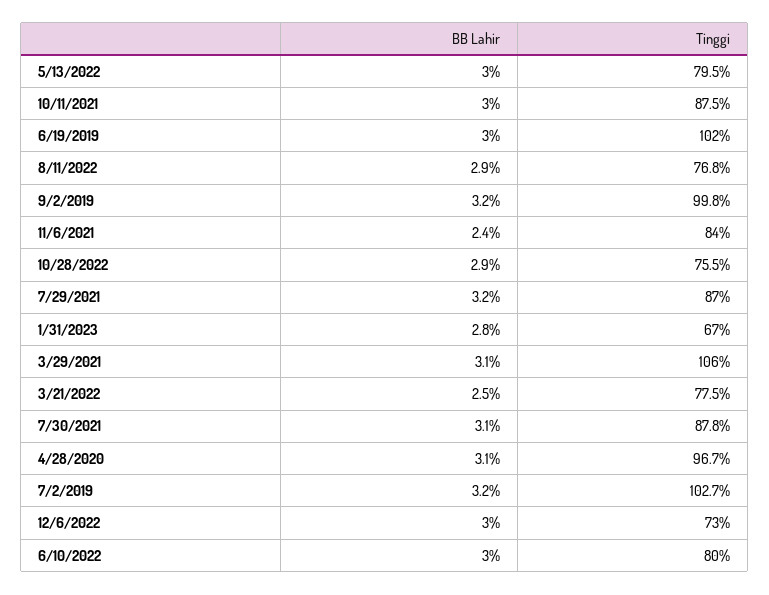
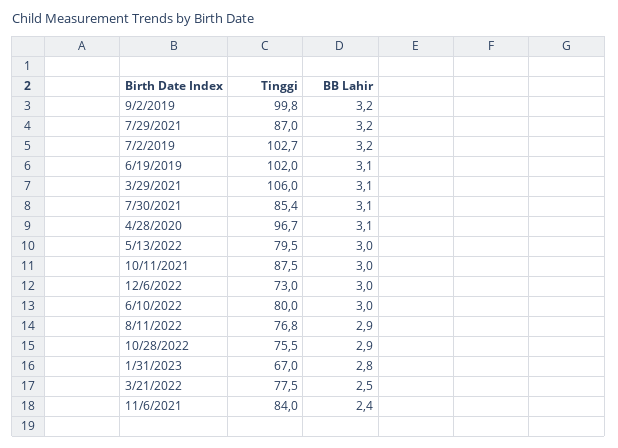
BB Lahir, 6/19/2019: 3 -> 3.1
Tinggi, 7/30/2021: 87.8 -> 85.4

